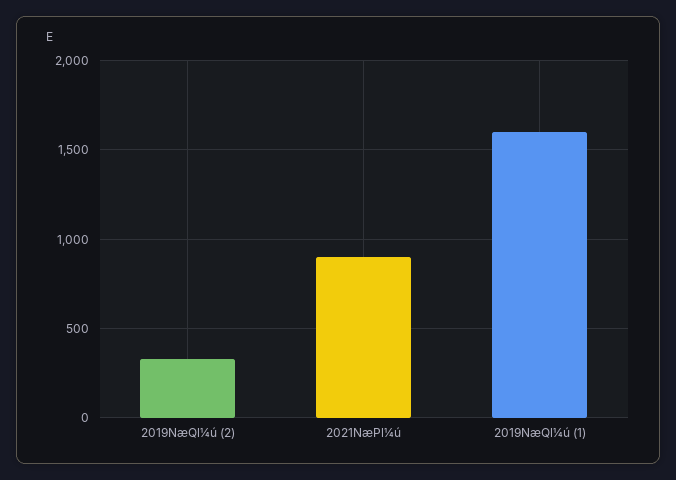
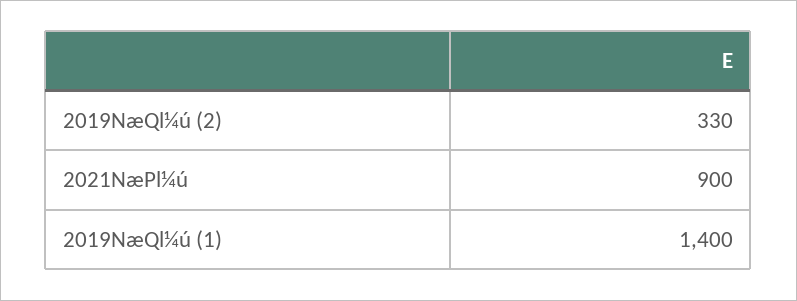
2019NæQl¼ú (1): 1600 -> 1400

